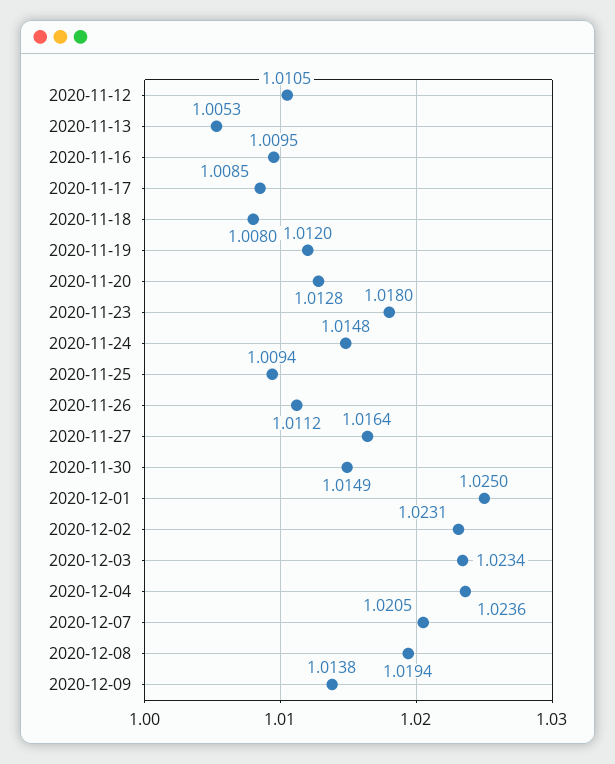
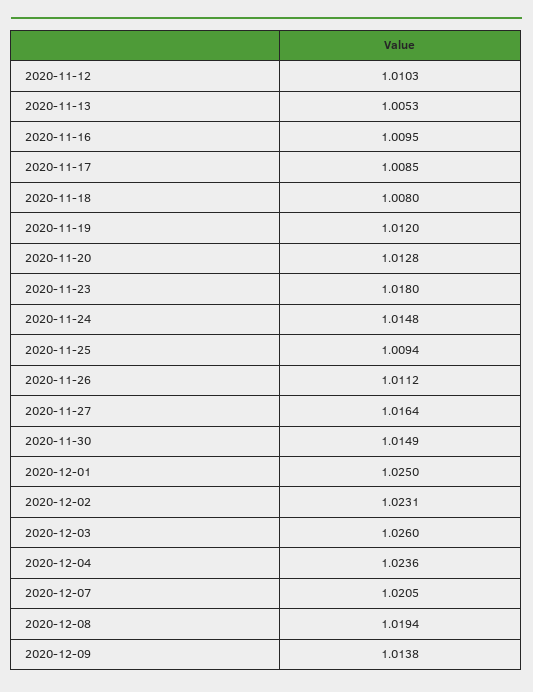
2020-11-12: 1.0105 -> 1.0103
2020-12-03: 1.0234 -> 1.026

